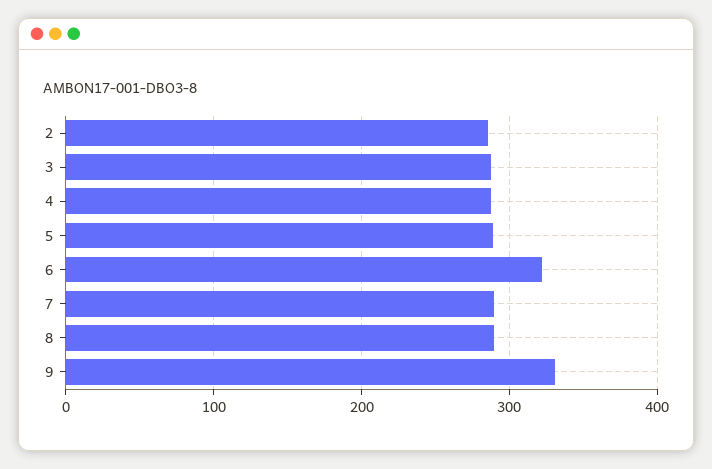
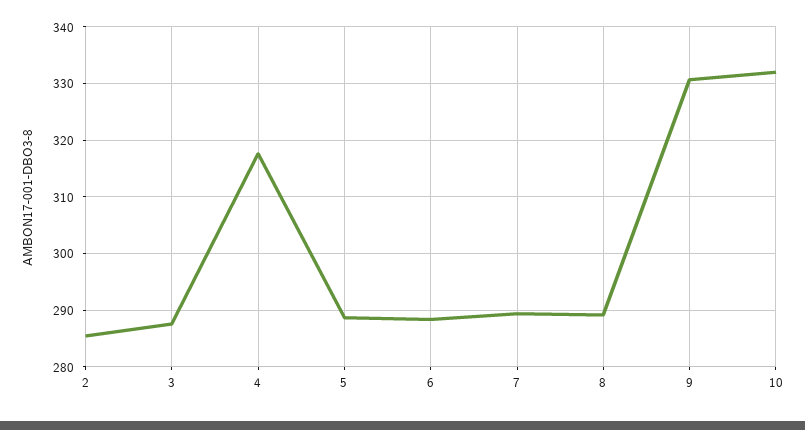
4: 290 -> 318
6: 320 -> 288
10: none -> 332

